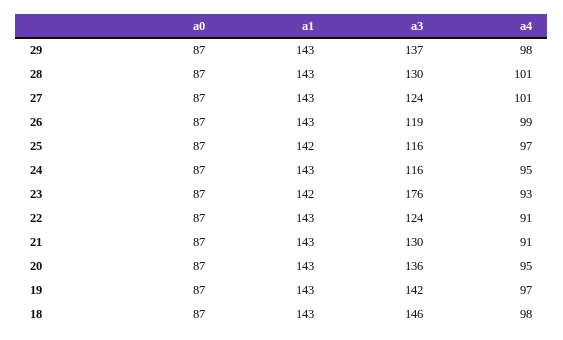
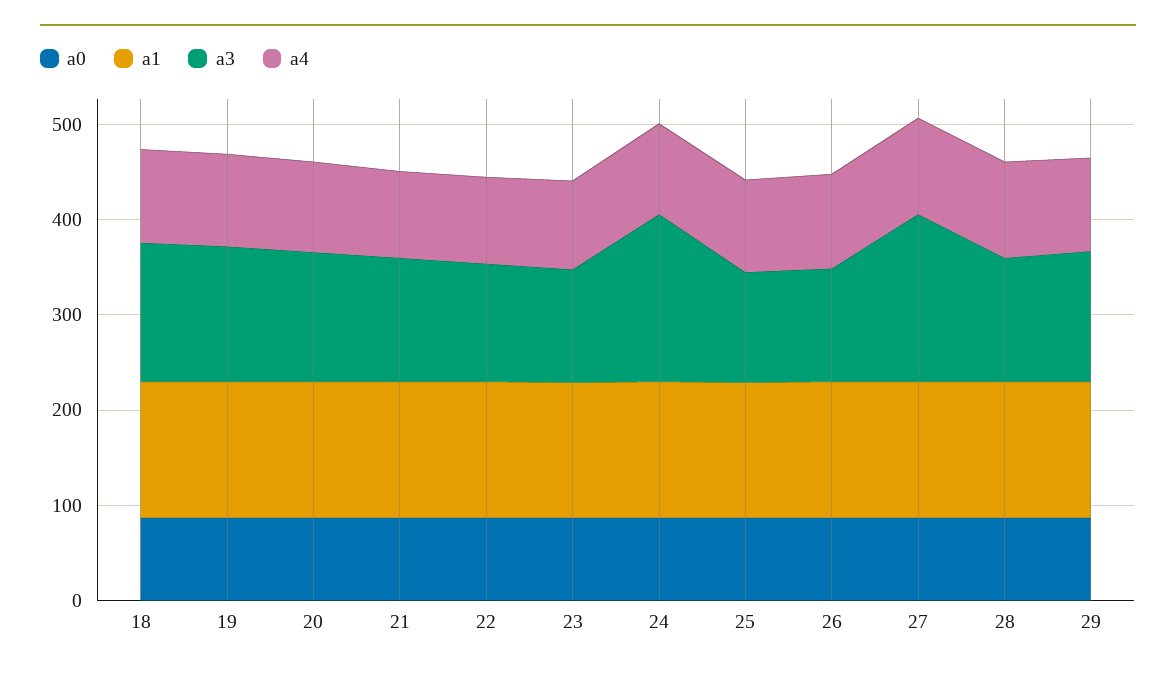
a3, 27: 124 -> 180
a3, 24: 116 -> 180
a3, 23: 176 -> 120

